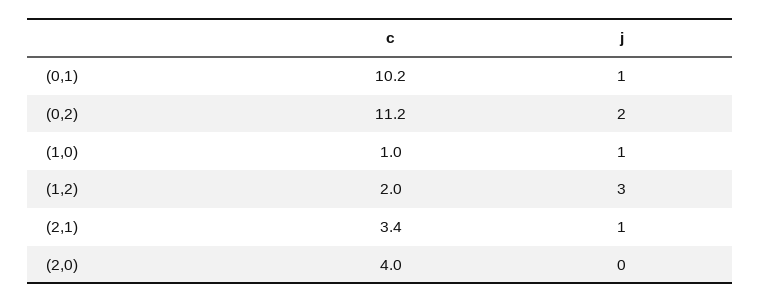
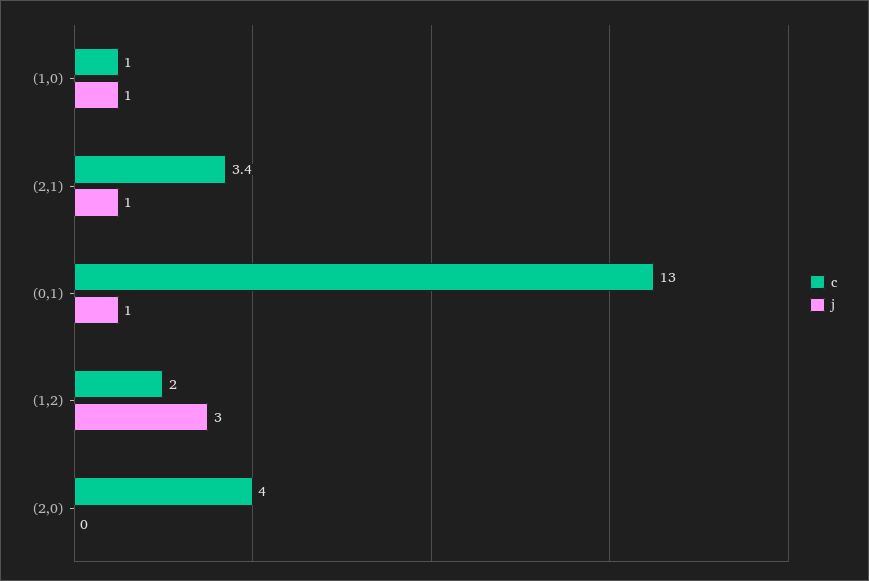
c, (0,1): 10.2 -> 13
c, (0,2): 11.2 -> none
j, (0,2): 2 -> none

